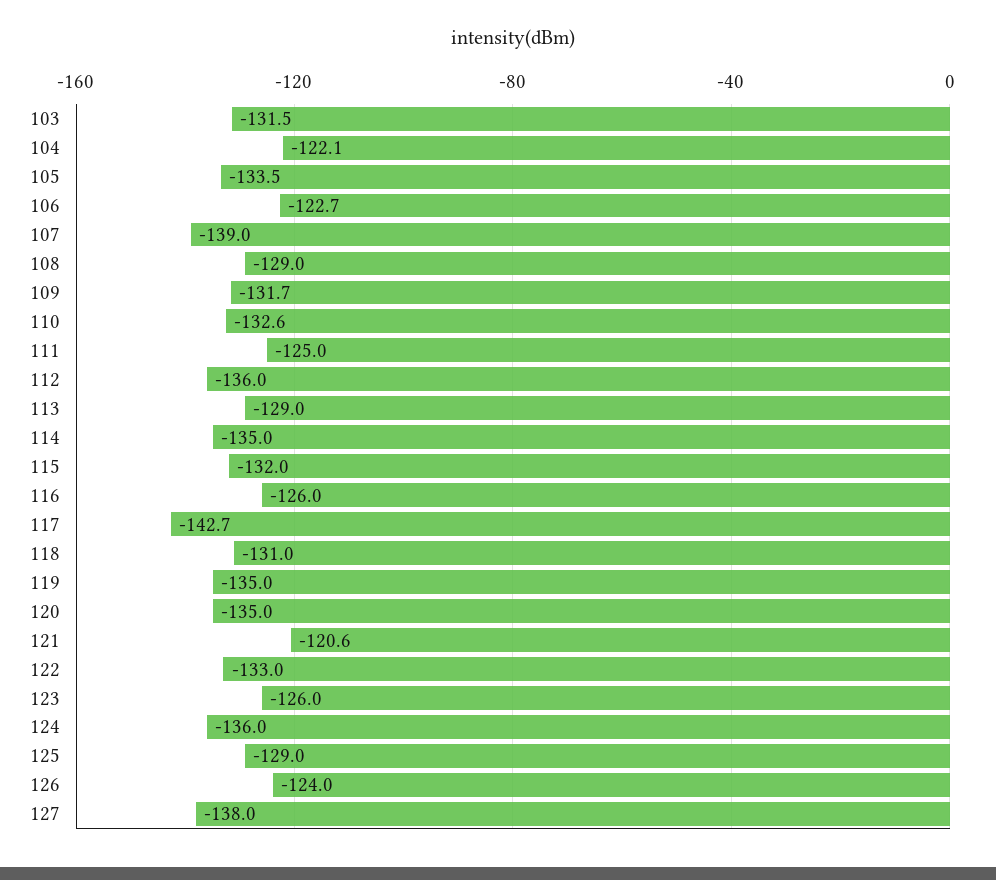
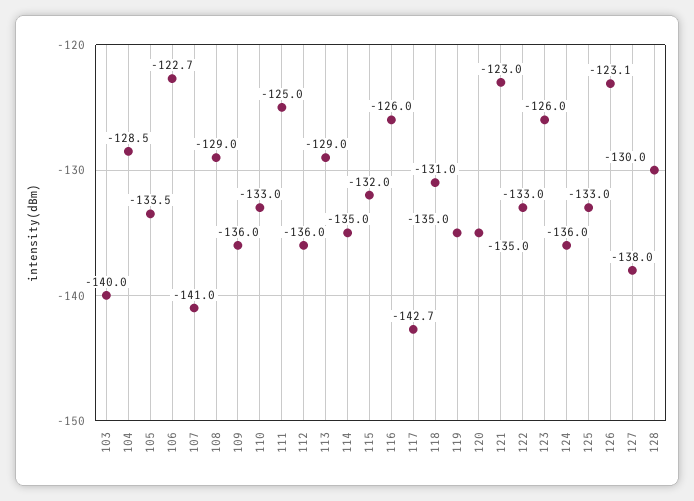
103: -131.5 -> -140
104: -122.1 -> -128.5
107: -139 -> -141
109: -131.7 -> -136
110: -132.6 -> -133
121: -120.6 -> -123
125: -129 -> -133
126: -124 -> -123.1
128: none -> -130

